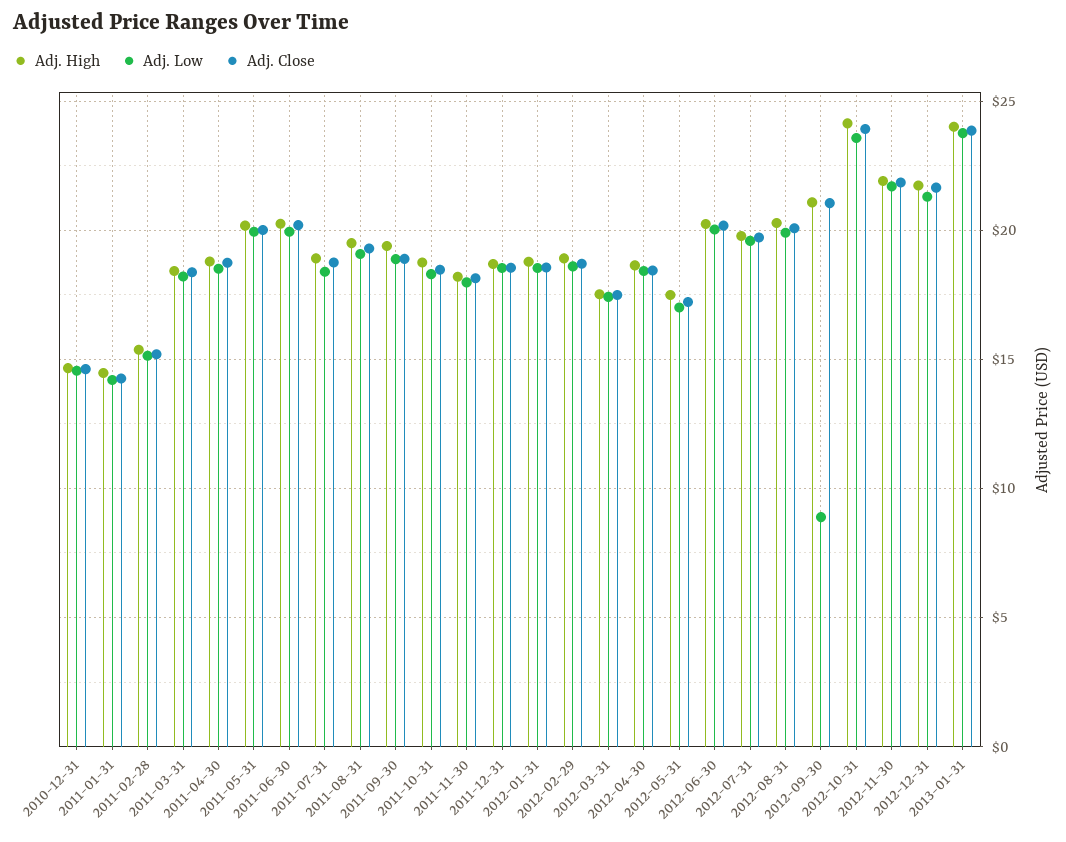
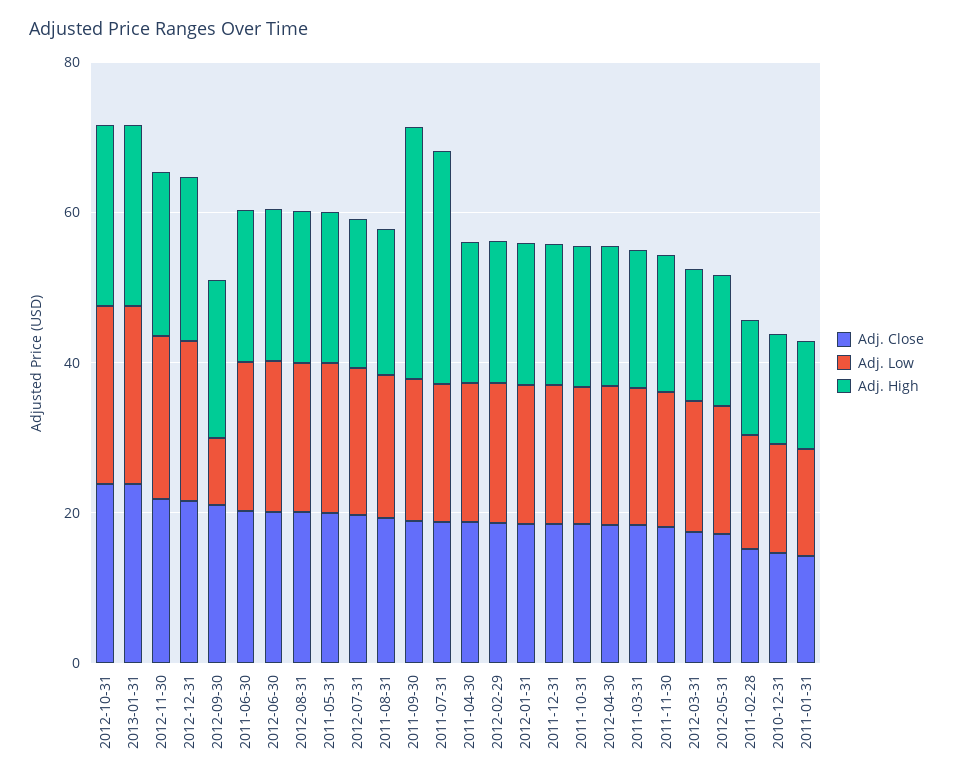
Adj. High, 2011-07-31: 19 -> 30
Adj. High, 2011-09-30: 19.5 -> 35

